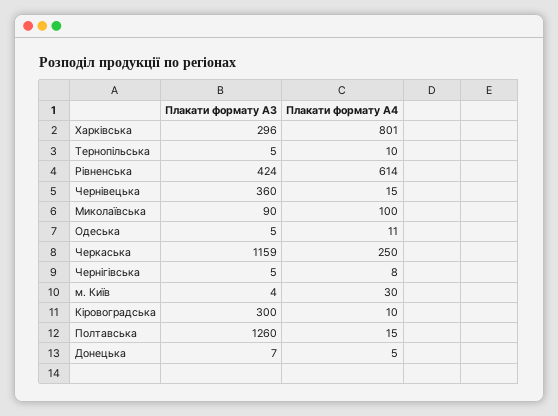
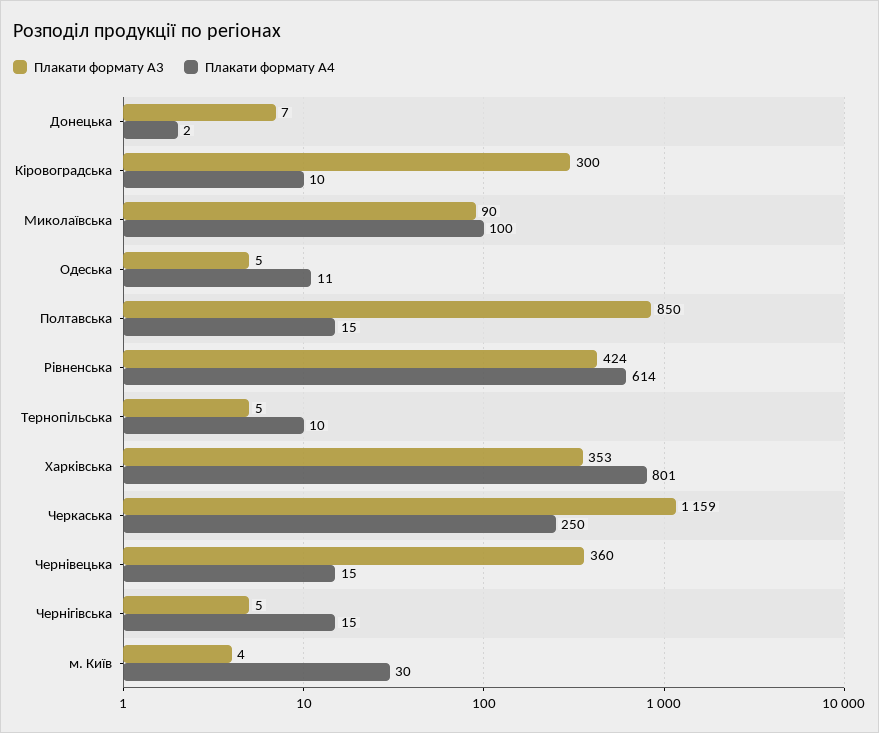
Плакати формату А3, Харківська: 296 -> 353
Плакати формату А4, Чернігівська: 8 -> 15
Плакати формату А3, Полтавська: 1260 -> 850
Плакати формату А4, Донецька: 5 -> 2

